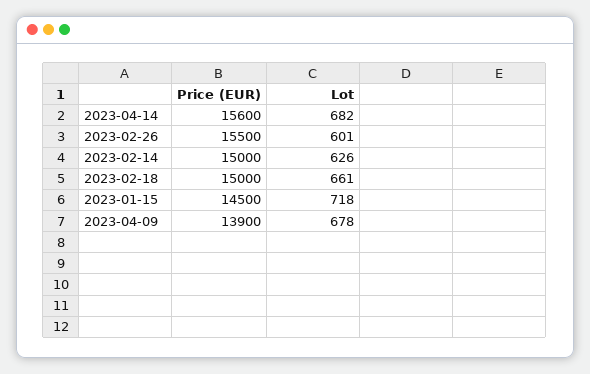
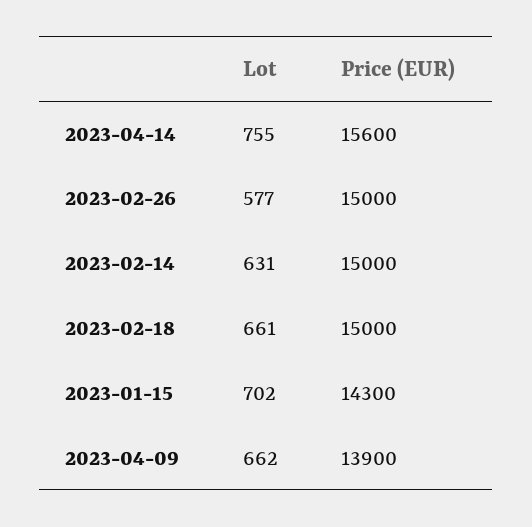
Lot, 2023-04-14: 682 -> 755
Price (EUR), 2023-02-26: 15500 -> 15000
Lot, 2023-02-26: 601 -> 577
Lot, 2023-02-14: 626 -> 631
Price (EUR), 2023-01-15: 14500 -> 14300
Lot, 2023-01-15: 718 -> 702
Lot, 2023-04-09: 678 -> 662

